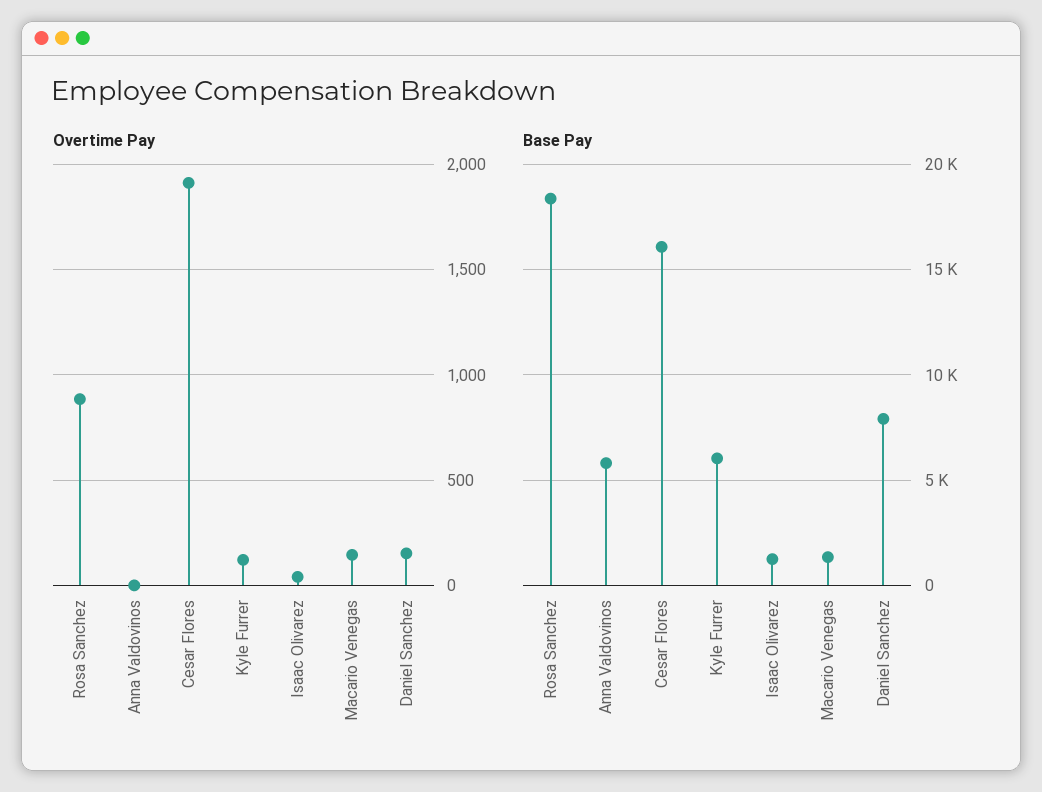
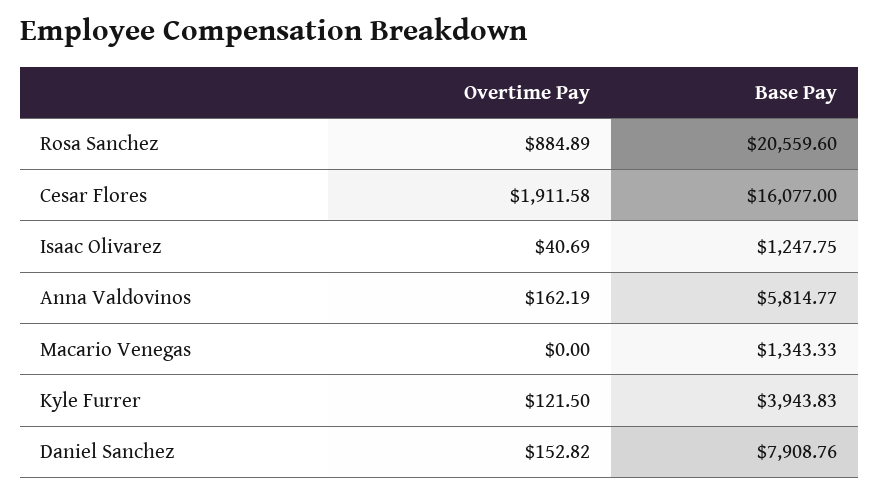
Overtime Pay, Anna Valdovinos: 0 -> 162.19
Overtime Pay, Macario Venegas: 150 -> 0
Base Pay, Rosa Sanchez: 18500 -> 20559.6
Base Pay, Kyle Furrer: 6000 -> 3943.83

